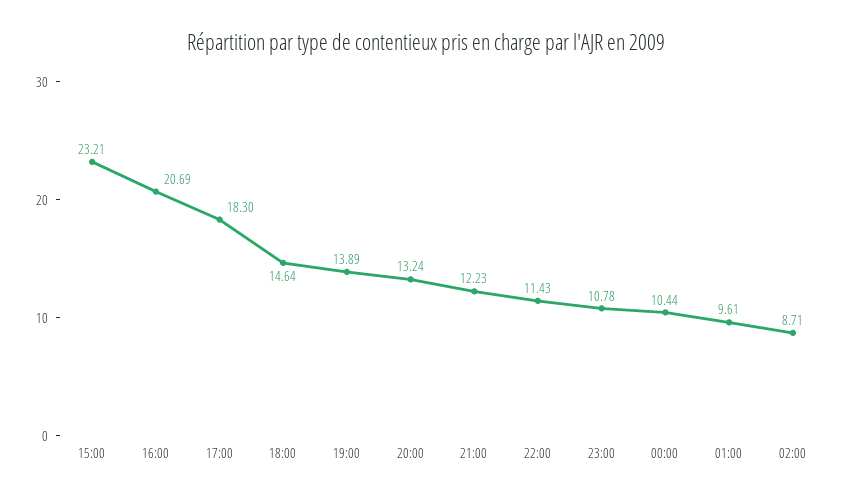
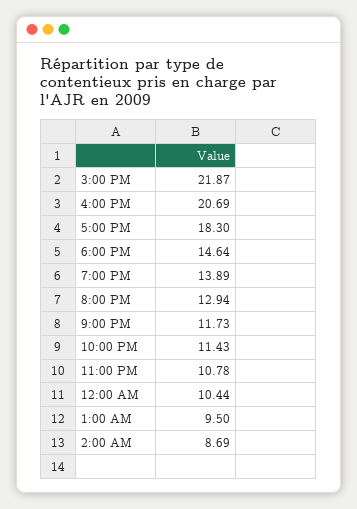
15:00: 23.21 -> 21.87
20:00: 13.24 -> 12.94
21:00: 12.23 -> 11.73
01:00: 9.61 -> 9.5
02:00: 8.71 -> 8.69

